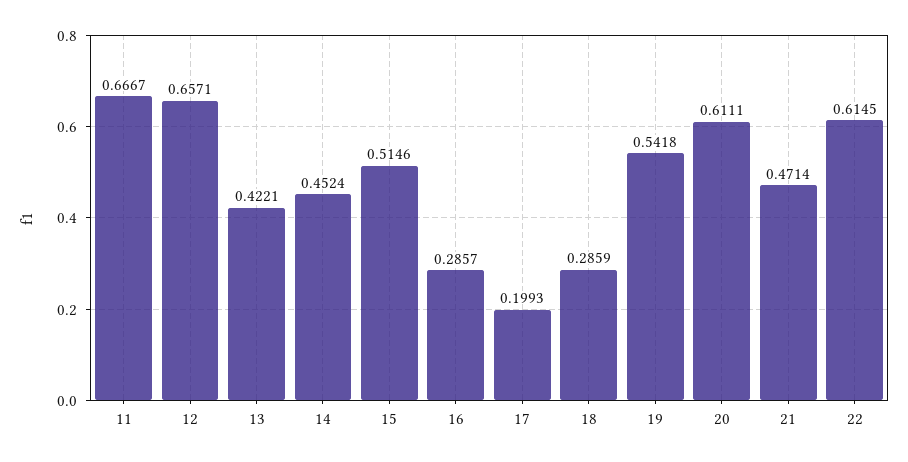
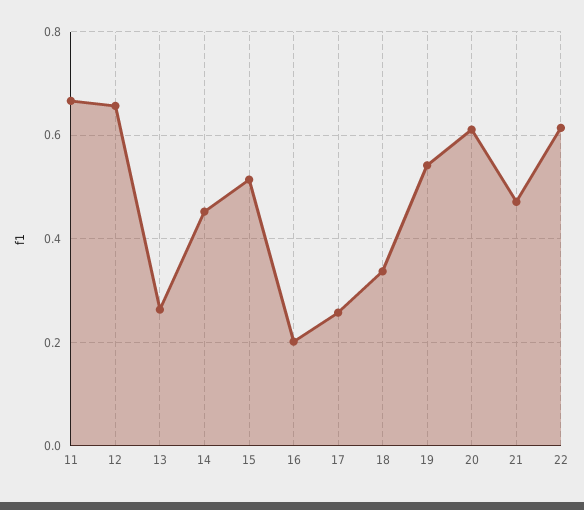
13: 0.4221 -> 0.26
16: 0.2857 -> 0.2
17: 0.1993 -> 0.26
18: 0.2859 -> 0.34

